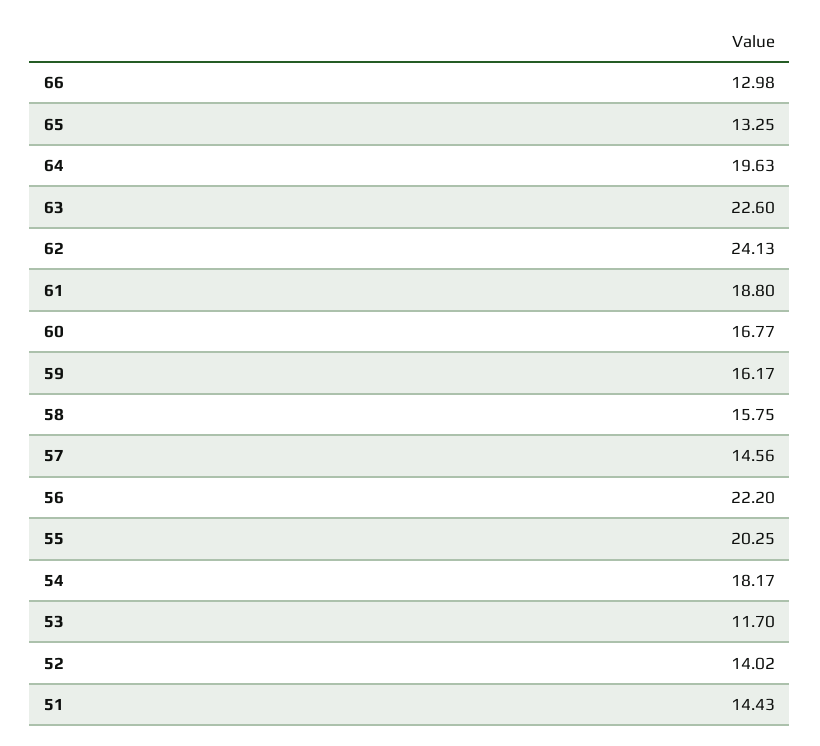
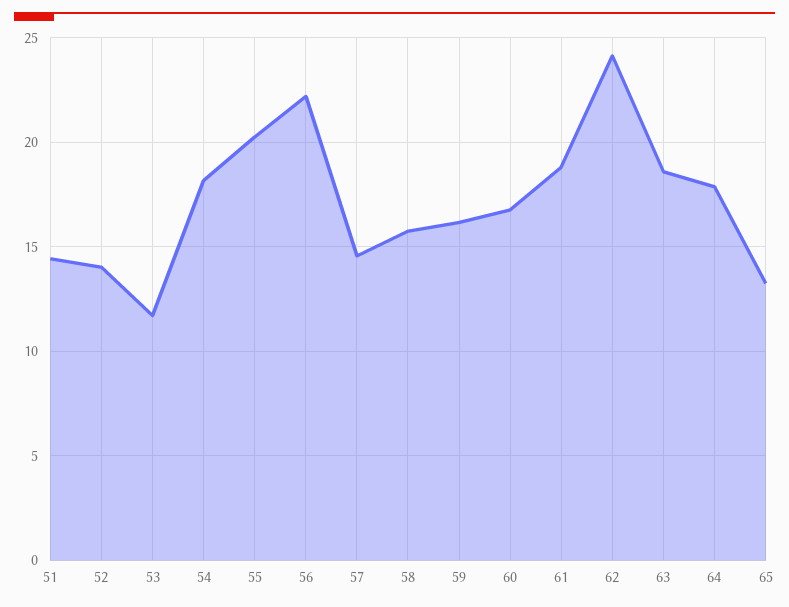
66: 12.98 -> none
64: 19.63 -> 18
63: 22.6 -> 18.5

